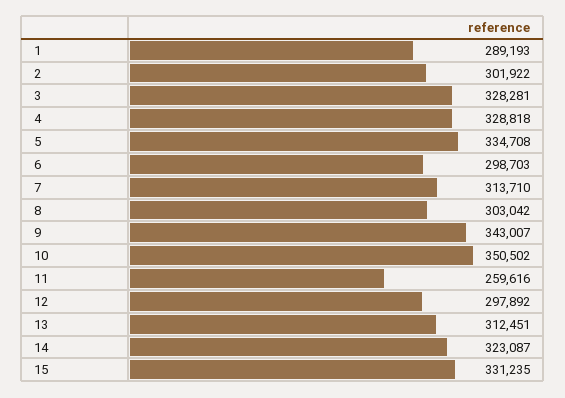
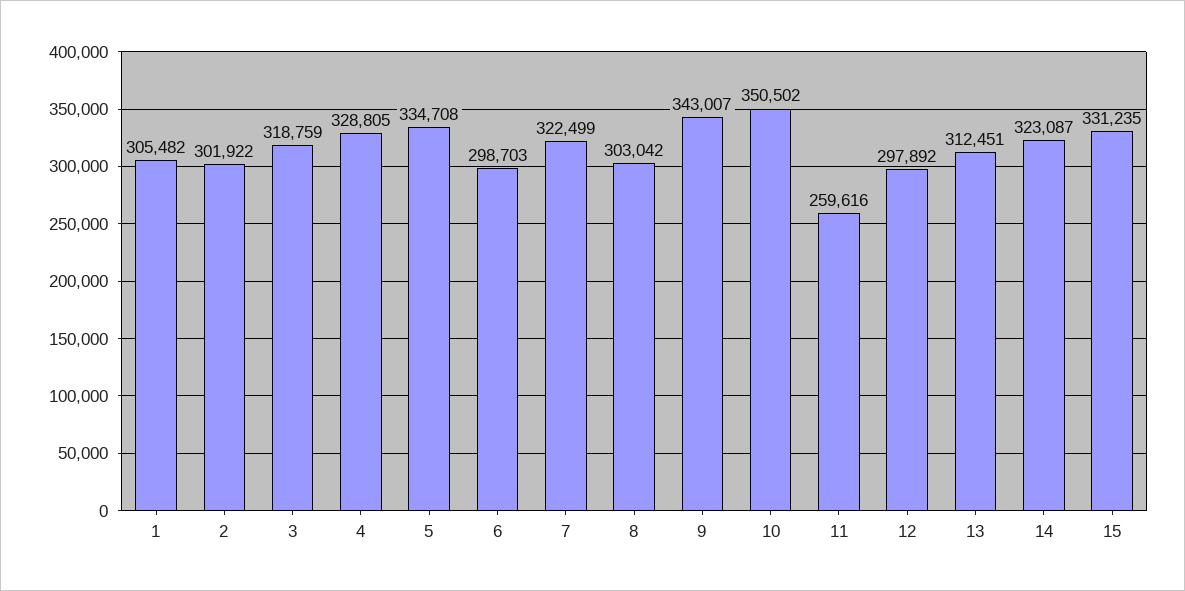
1: 289193 -> 305482
3: 328281 -> 318759
4: 328818 -> 328805
7: 313710 -> 322499

